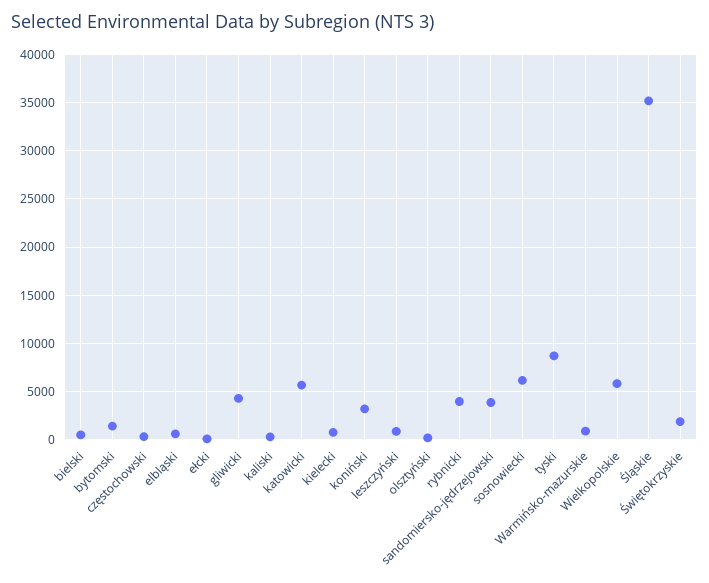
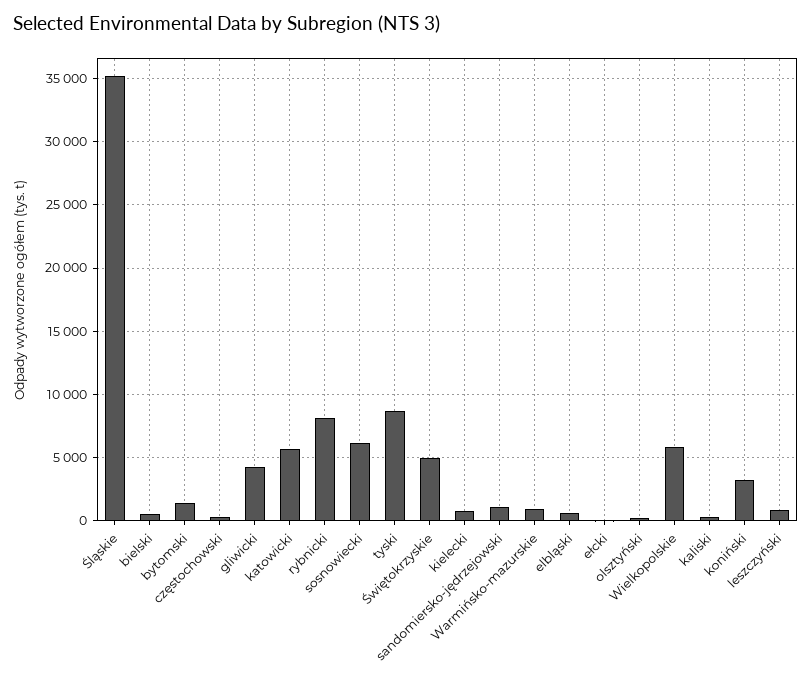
rybnicki: 4000 -> 8000
sandomiersko-jędrzejowski: 4000 -> 1000
Świętokrzyskie: 2000 -> 5000

